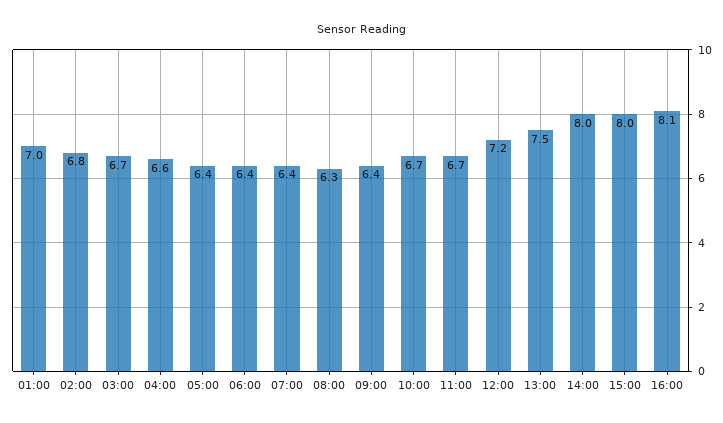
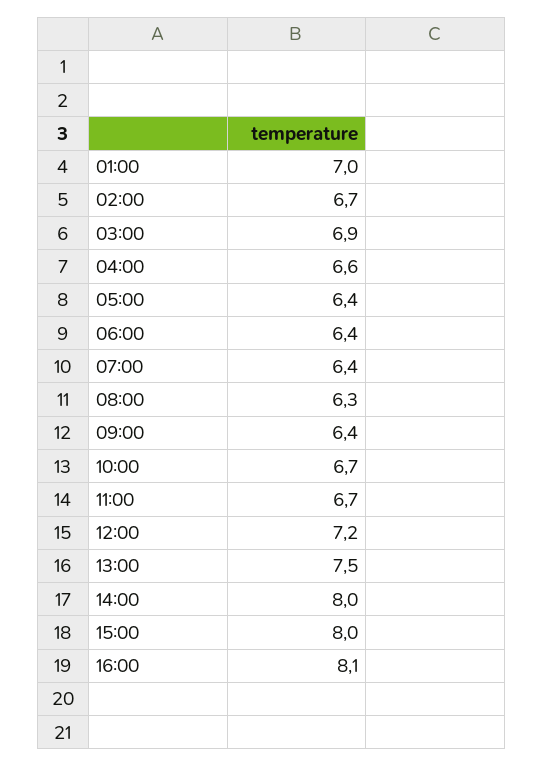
02:00: 6.8 -> 6.7
03:00: 6.7 -> 6.9

